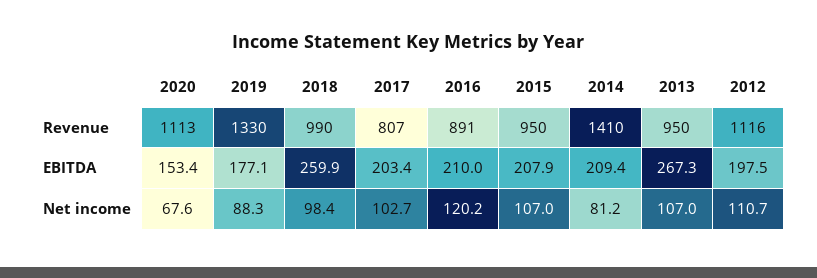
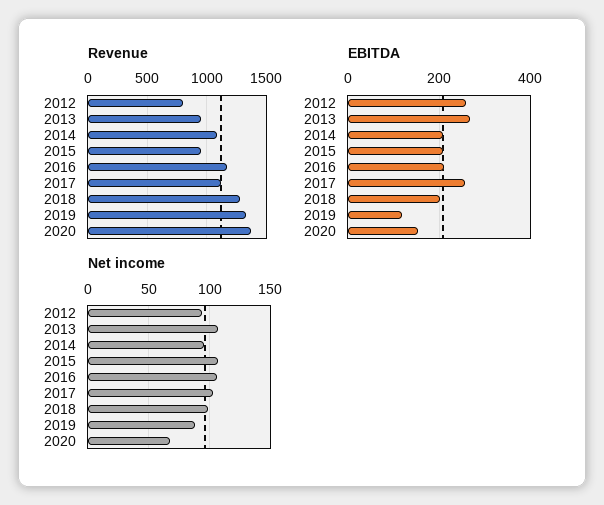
Revenue, 2020: 1113 -> 1400
Revenue, 2018: 990 -> 1300
Revenue, 2017: 807 -> 1100
Revenue, 2016: 891 -> 1200
Revenue, 2014: 1410 -> 1100
Revenue, 2012: 1116 -> 800
EBITDA, 2019: 177.1 -> 120
EBITDA, 2018: 259.9 -> 200
EBITDA, 2017: 203.4 -> 260
EBITDA, 2012: 197.5 -> 260
Net income, 2016: 120.2 -> 105
Net income, 2014: 81.2 -> 95
Net income, 2012: 110.7 -> 95

